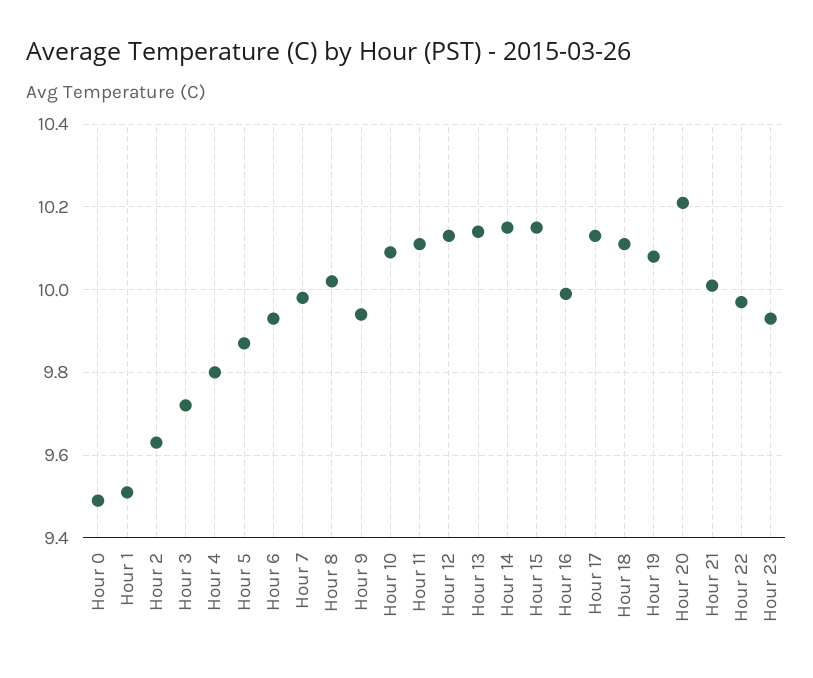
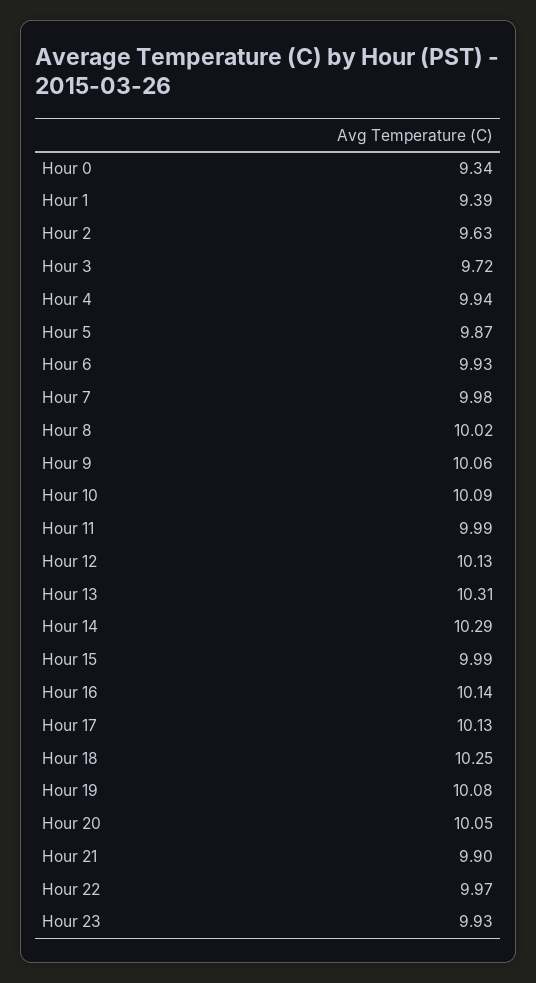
Hour 0: 9.5 -> 9.34
Hour 1: 9.5 -> 9.39
Hour 4: 9.8 -> 9.94
Hour 9: 9.95 -> 10.06
Hour 11: 10.1 -> 9.99
Hour 13: 10.15 -> 10.31
Hour 14: 10.15 -> 10.29
Hour 15: 10.15 -> 9.99
Hour 16: 10 -> 10.14
Hour 18: 10.1 -> 10.25
Hour 20: 10.2 -> 10.05
Hour 21: 10 -> 9.9

